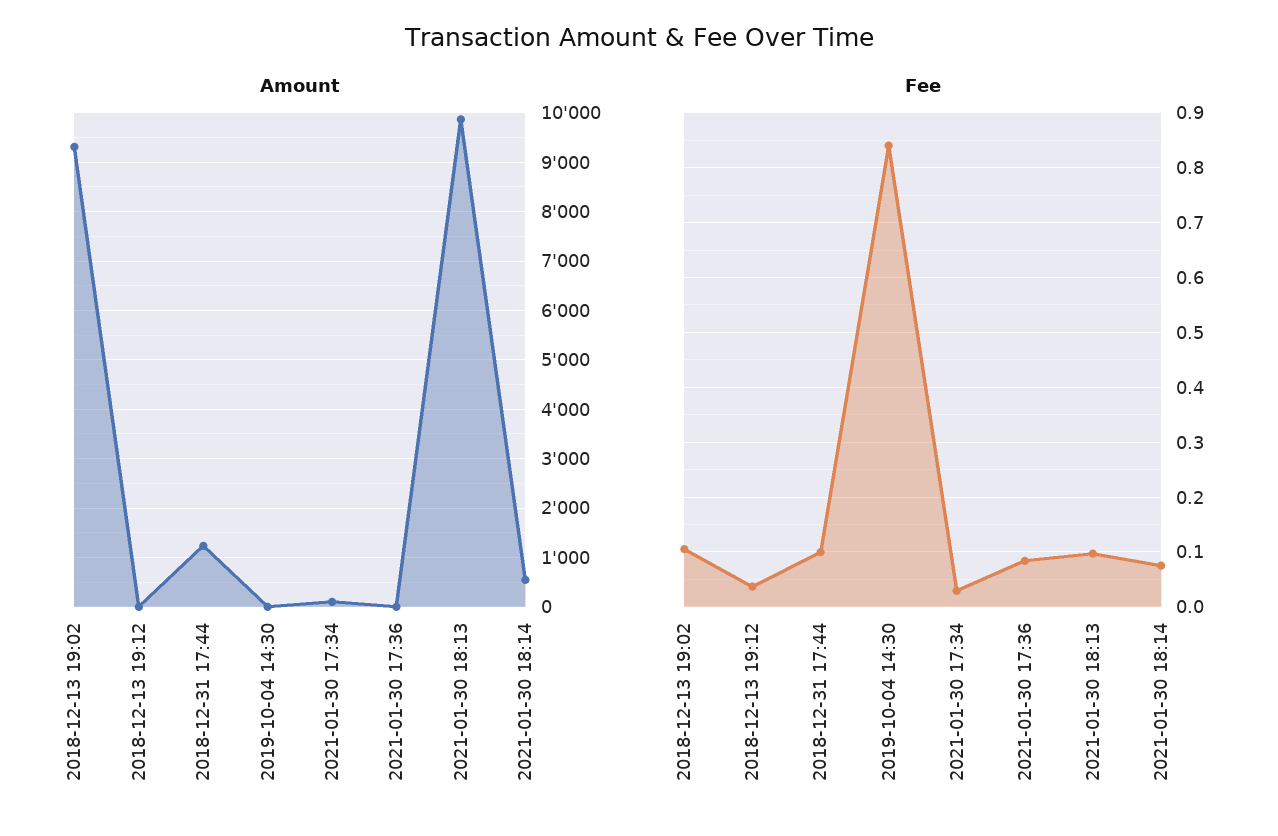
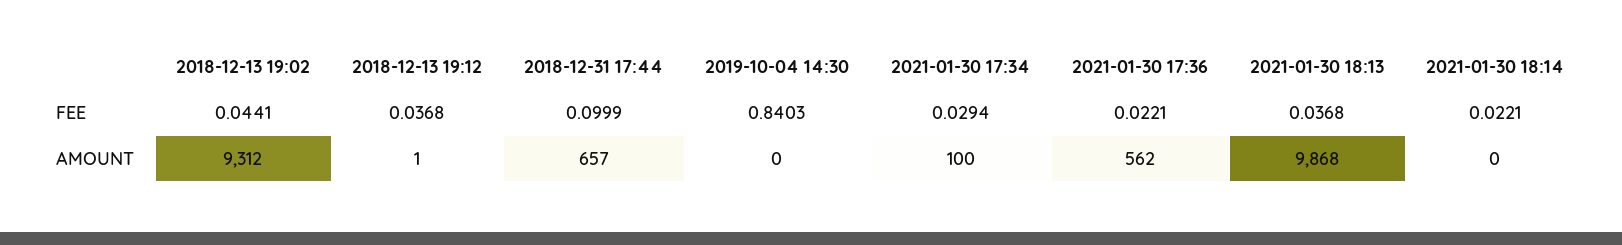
Amount, 2018-12-31 17:44: 1200 -> 657
Amount, 2021-01-30 17:36: 0 -> 562
Amount, 2021-01-30 18:14: 600 -> 0
Fee, 2018-12-13 19:02: 0.1 -> 0.0441
Fee, 2021-01-30 17:36: 0.08 -> 0.0221
Fee, 2021-01-30 18:13: 0.1 -> 0.0368
Fee, 2021-01-30 18:14: 0.08 -> 0.0221

